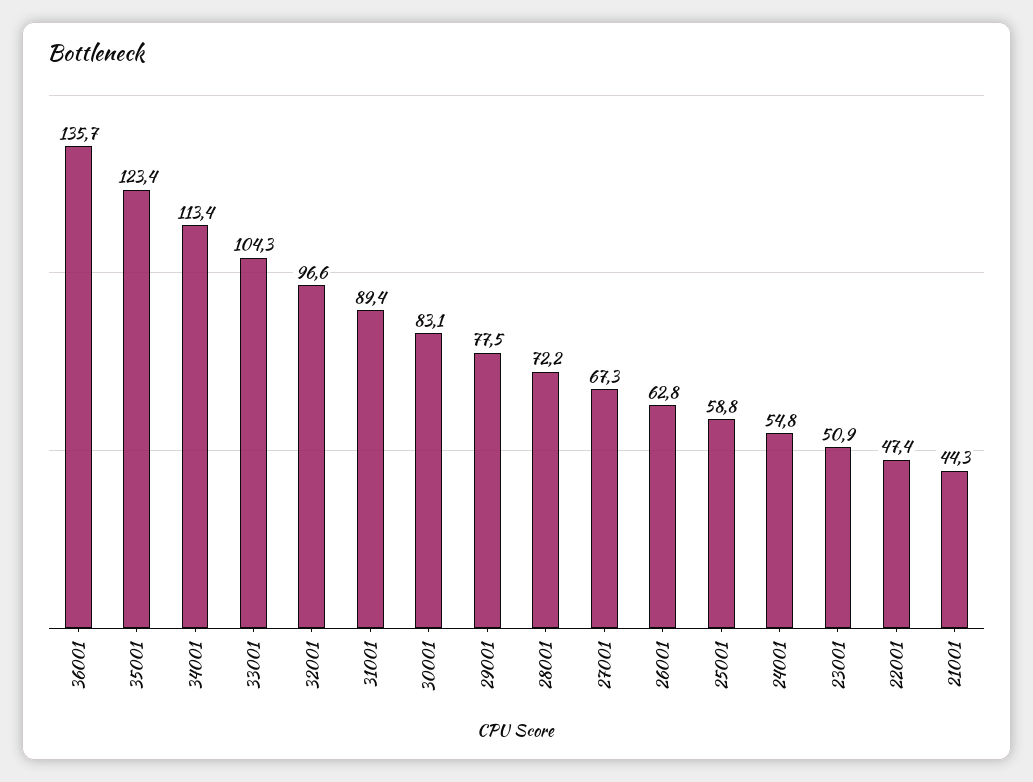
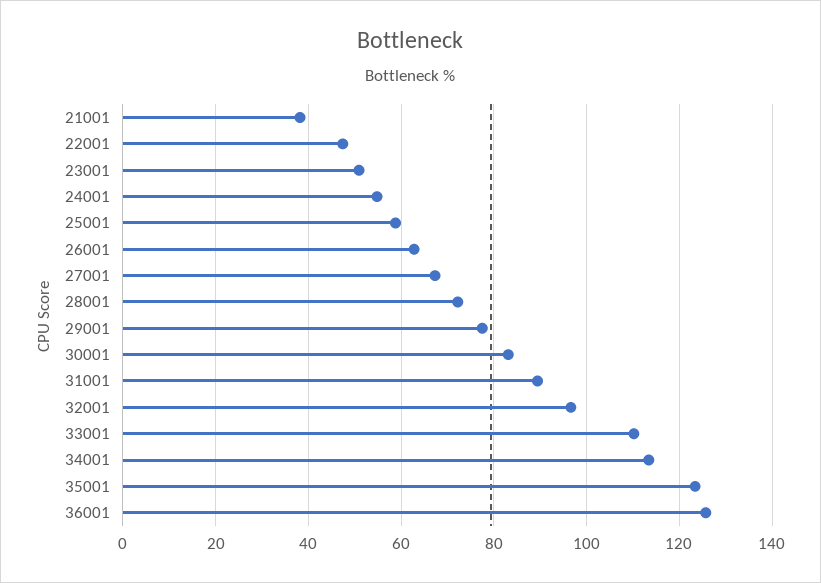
36001: 135.7 -> 126
33001: 104.3 -> 110
21001: 44.3 -> 38

